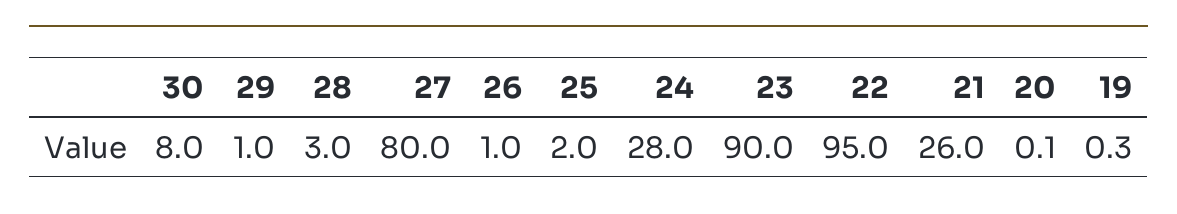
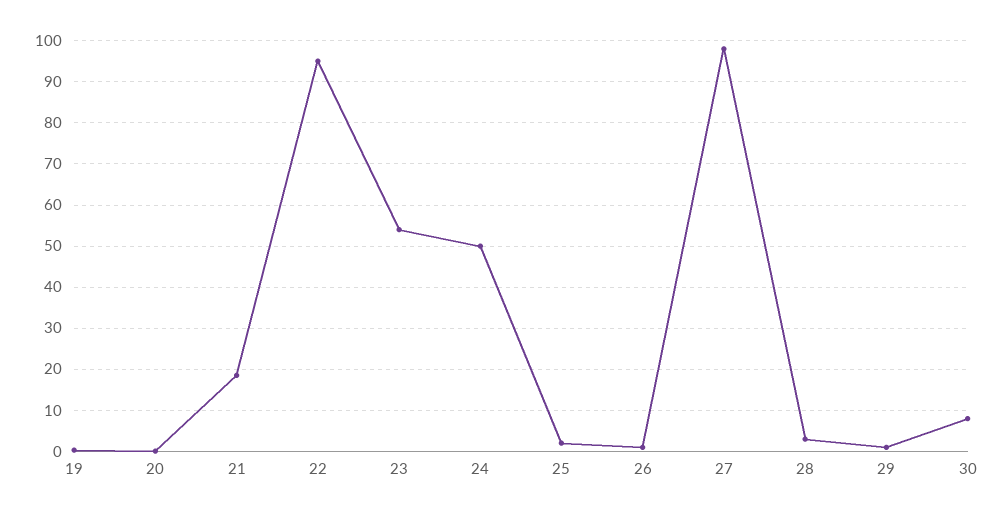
27: 80 -> 98
24: 28 -> 50
23: 90 -> 54
21: 26 -> 18

